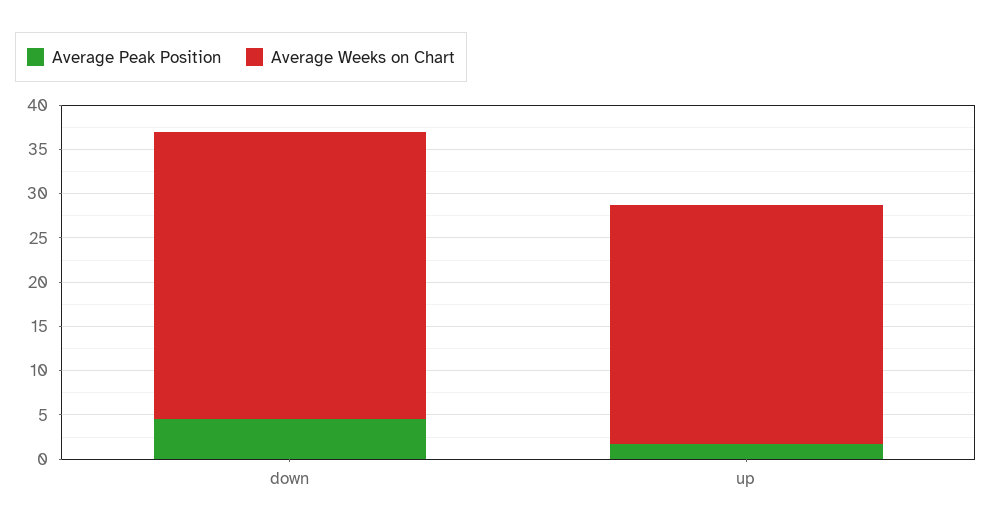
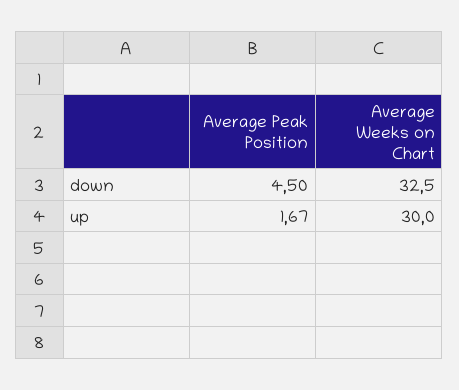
Average Weeks on Chart, up: 27 -> 30

